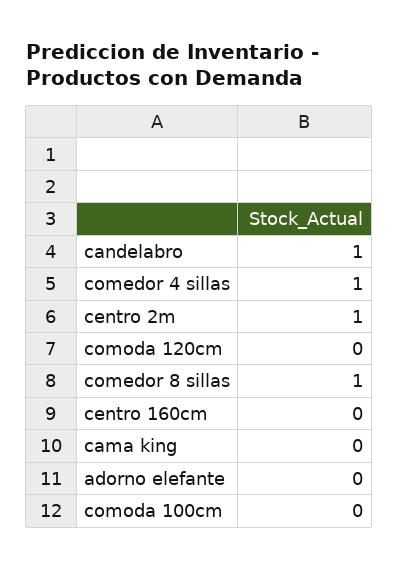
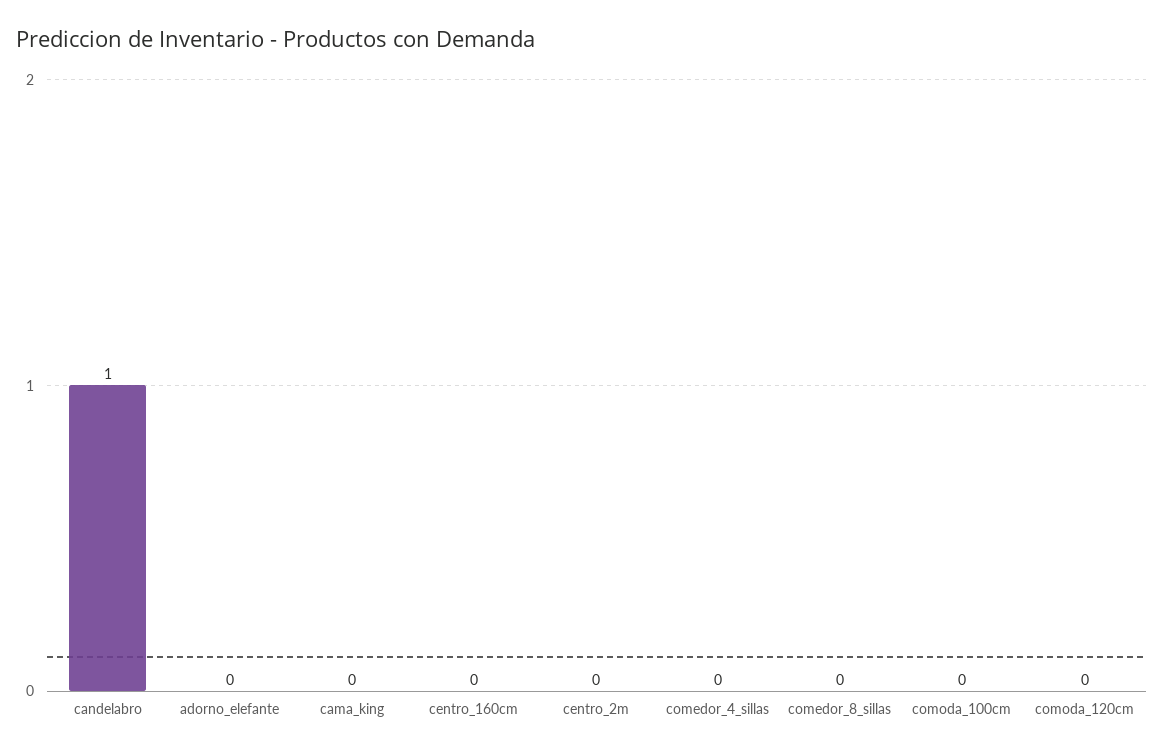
comedor 4 sillas: 1 -> 0
centro 2m: 1 -> 0
comedor 8 sillas: 1 -> 0

